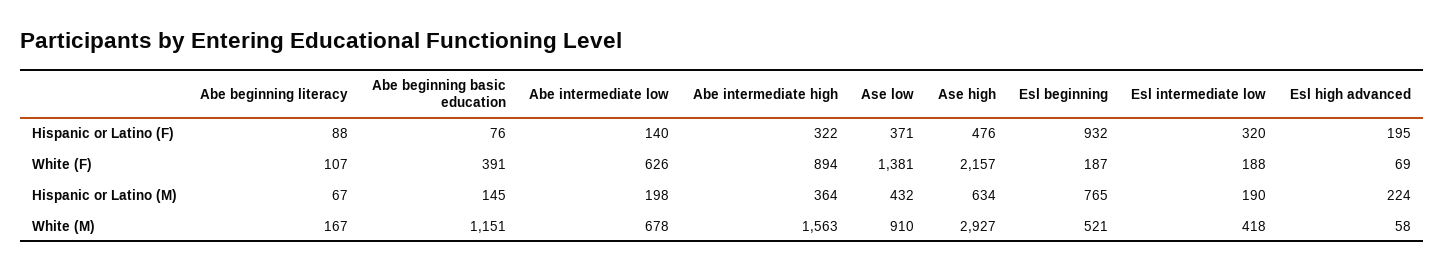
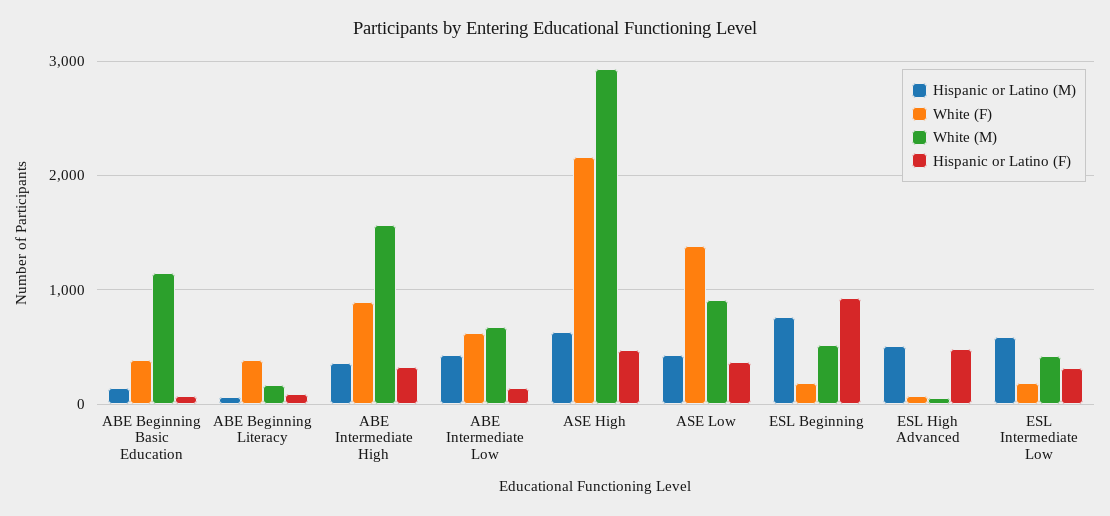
Hispanic or Latino (F), Esl high advanced: 195 -> 500
White (F), Abe beginning literacy: 107 -> 400
Hispanic or Latino (M), Abe intermediate low: 198 -> 400
Hispanic or Latino (M), Esl intermediate low: 190 -> 600
Hispanic or Latino (M), Esl high advanced: 224 -> 500

